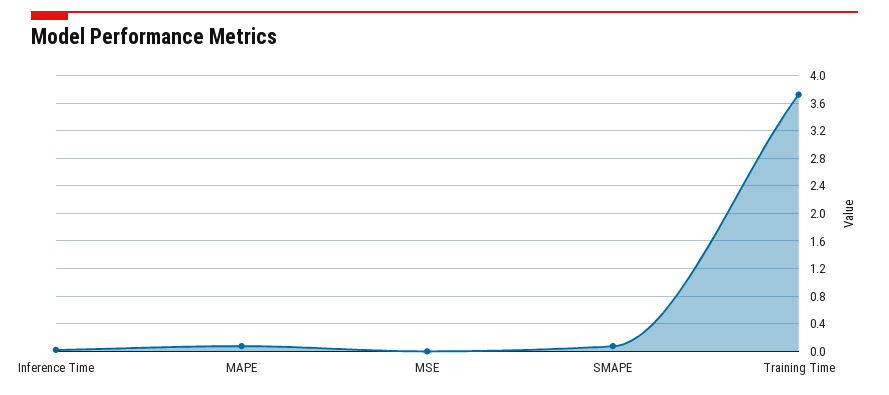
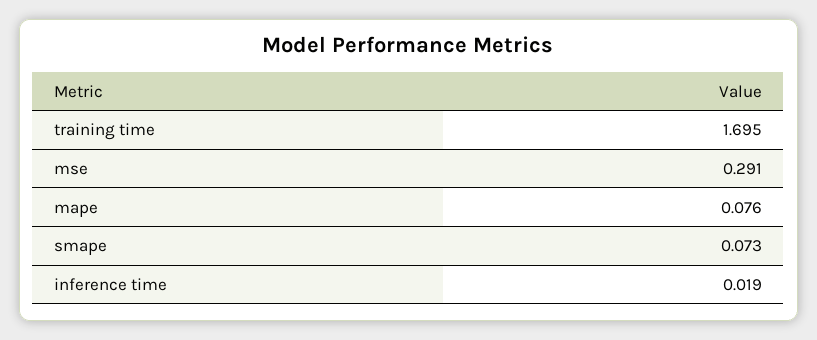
MSE: 0 -> 0.291
Training Time: 3.7 -> 1.695

